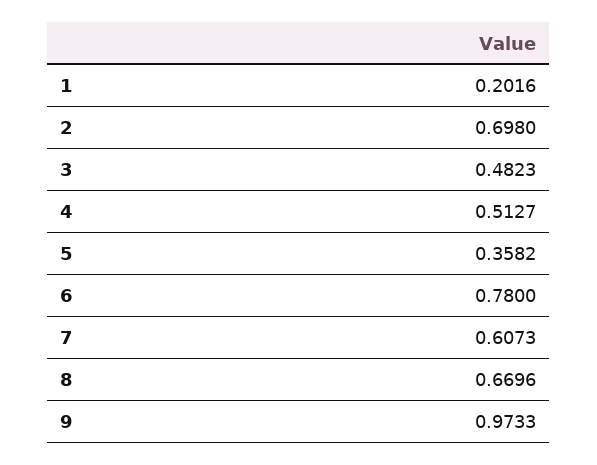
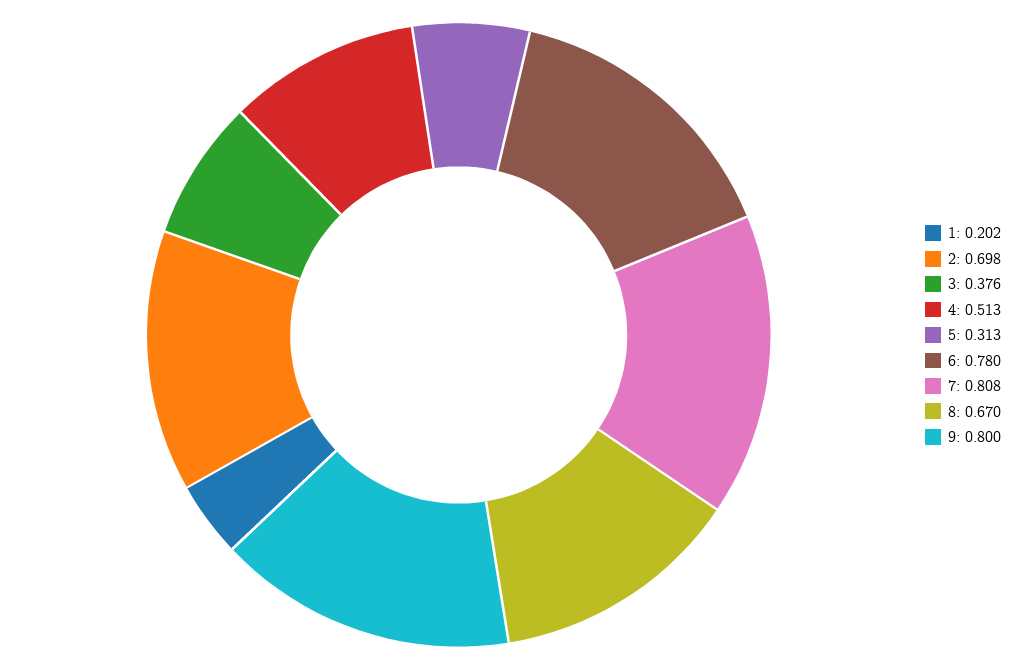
3: 0.4823 -> 0.376
5: 0.3582 -> 0.313
7: 0.6073 -> 0.808
9: 0.9733 -> 0.8

